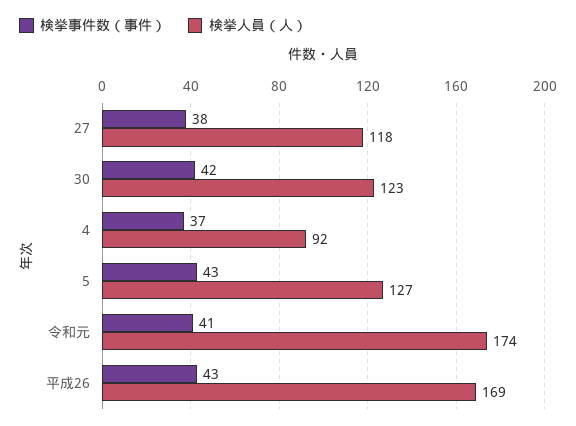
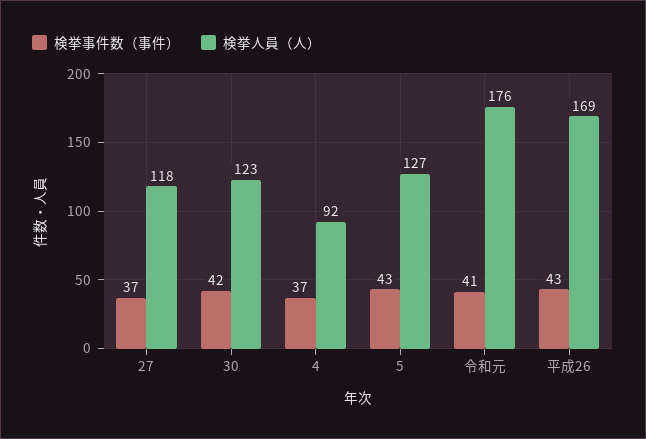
検挙事件数（事件）, 27: 38 -> 37
検挙人員（人）, 令和元: 174 -> 176

